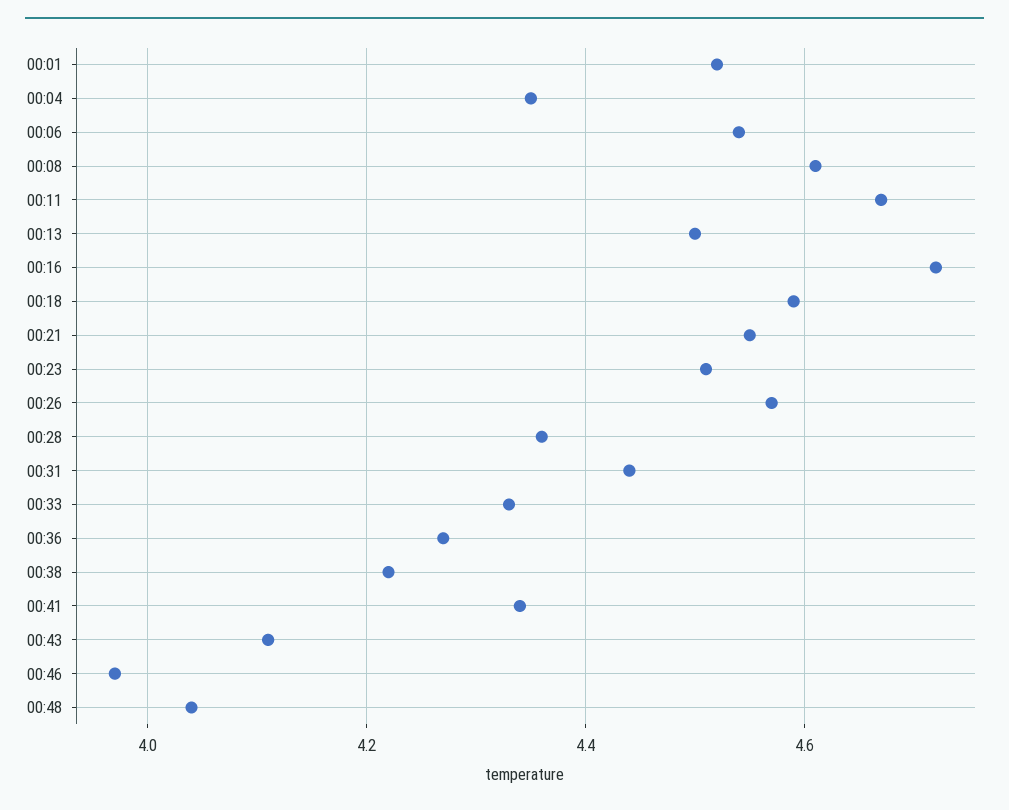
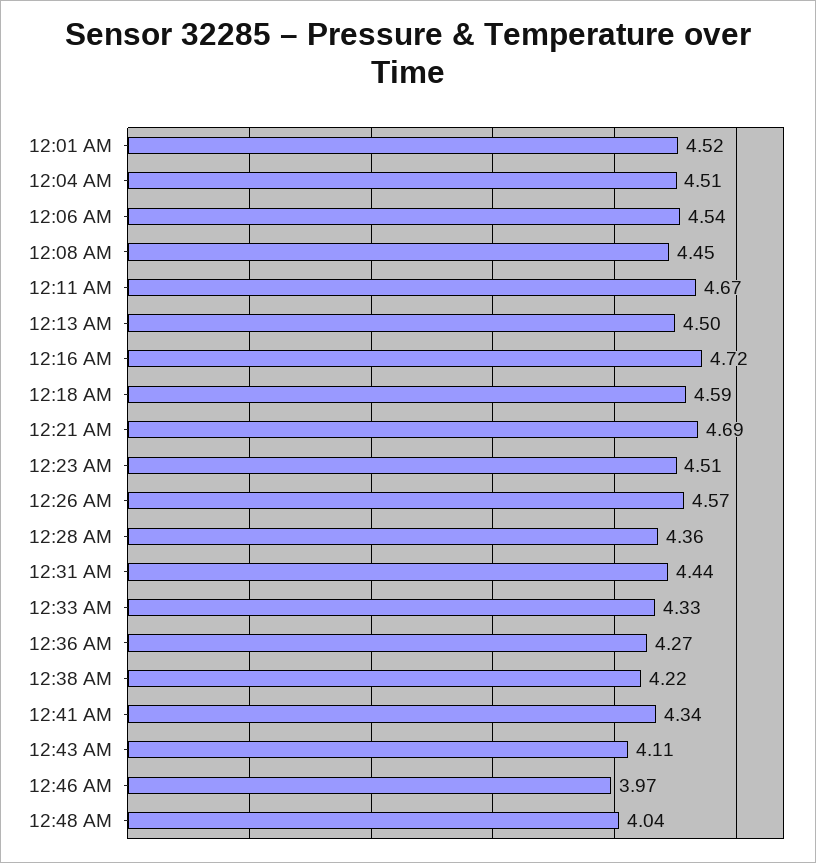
00:04: 4.35 -> 4.51
00:08: 4.6 -> 4.45
00:21: 4.55 -> 4.69

